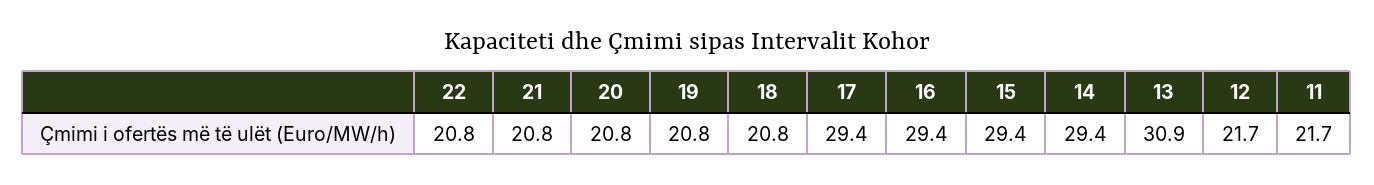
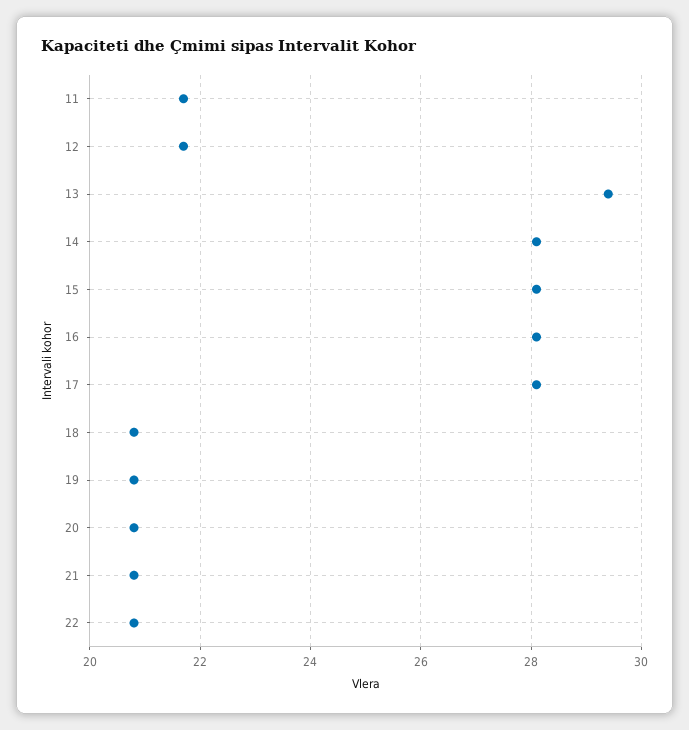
17: 29.4 -> 28
16: 29.4 -> 28
15: 29.4 -> 28
14: 29.4 -> 28
13: 30.9 -> 29.5

